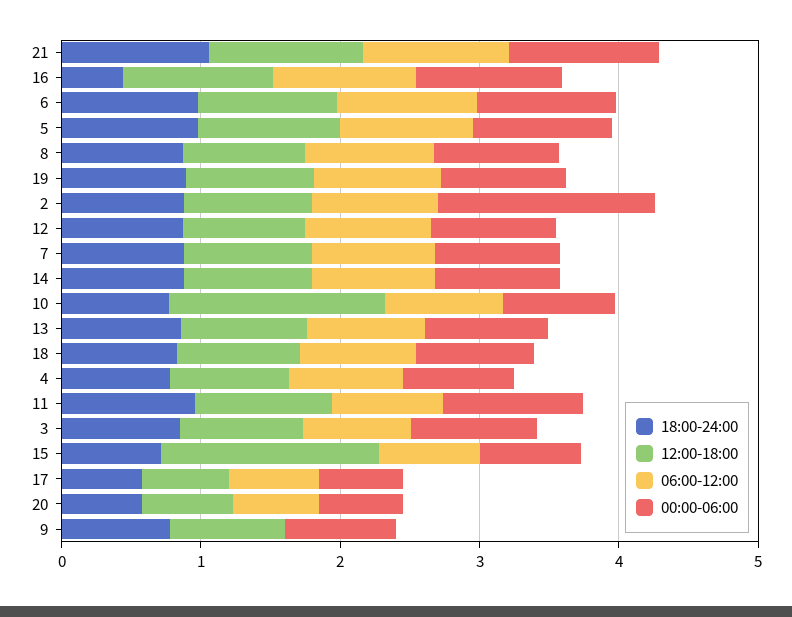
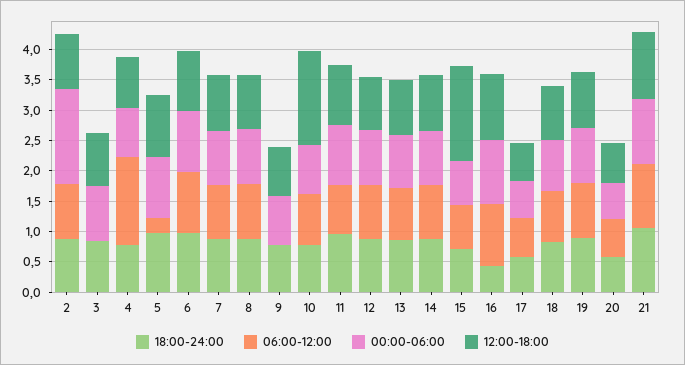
06:00-12:00, 5: 1 -> 0.25
06:00-12:00, 4: 0.8 -> 1.5
06:00-12:00, 3: 0.8 -> 0

